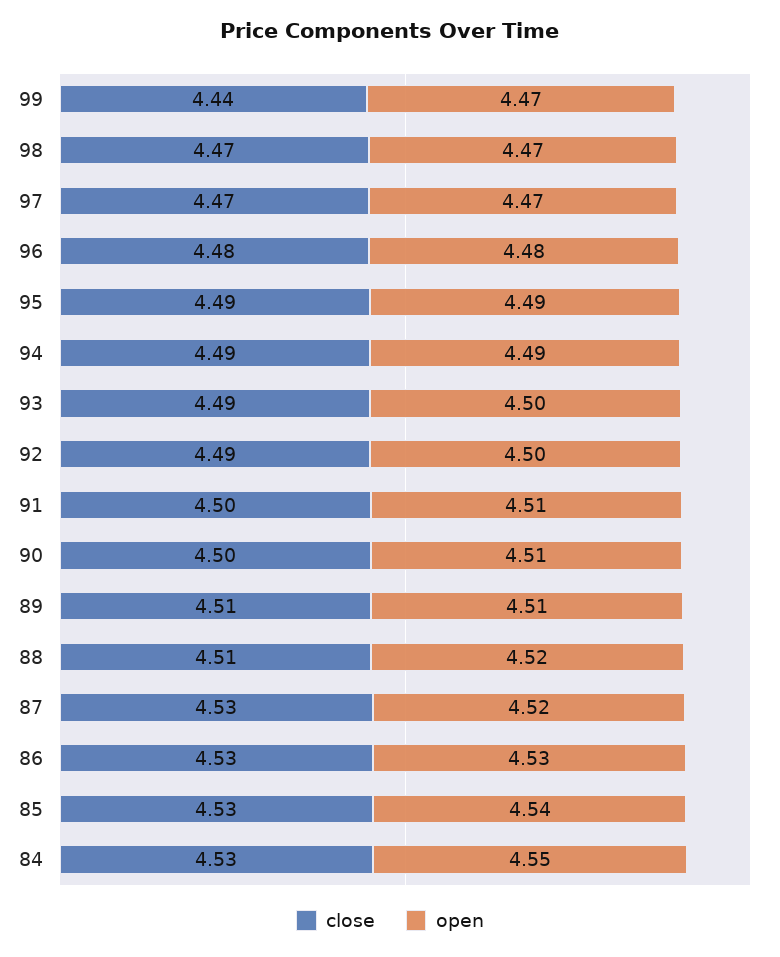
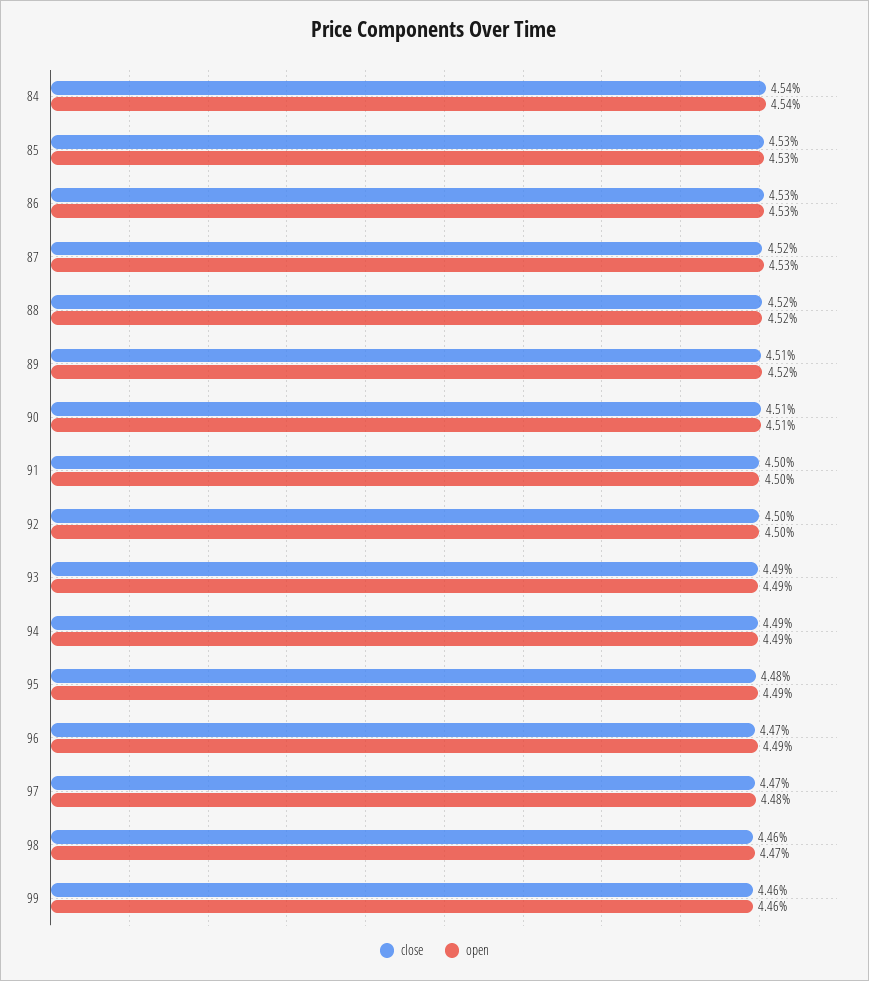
close, 99: 4.44 -> 4.46
open, 99: 4.47 -> 4.46
close, 98: 4.47 -> 4.46
open, 97: 4.47 -> 4.48
close, 96: 4.48 -> 4.47
open, 96: 4.48 -> 4.49
close, 95: 4.49 -> 4.48
open, 93: 4.5 -> 4.49
close, 92: 4.49 -> 4.5
open, 91: 4.51 -> 4.5
close, 90: 4.5 -> 4.51
open, 89: 4.51 -> 4.52
close, 88: 4.51 -> 4.52
close, 87: 4.53 -> 4.52
open, 87: 4.52 -> 4.53
open, 85: 4.54 -> 4.53
close, 84: 4.53 -> 4.54
open, 84: 4.55 -> 4.54

